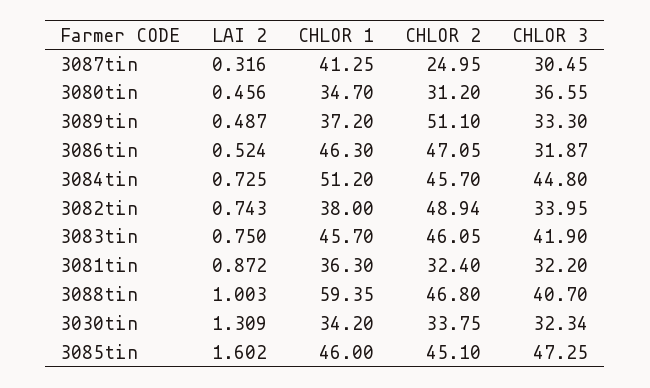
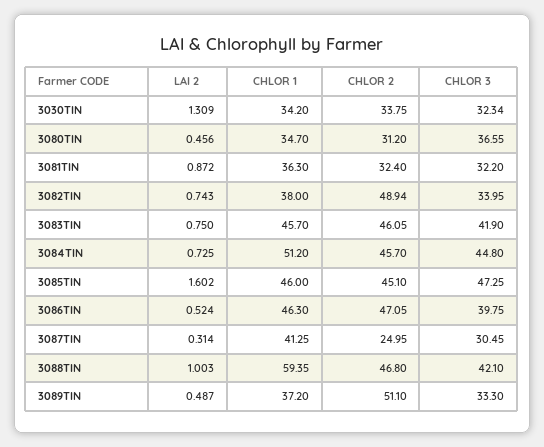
LAI 2, 3087tin: 0.316 -> 0.314
CHLOR 3, 3086tin: 31.87 -> 39.75
CHLOR 3, 3088tin: 40.7 -> 42.1

